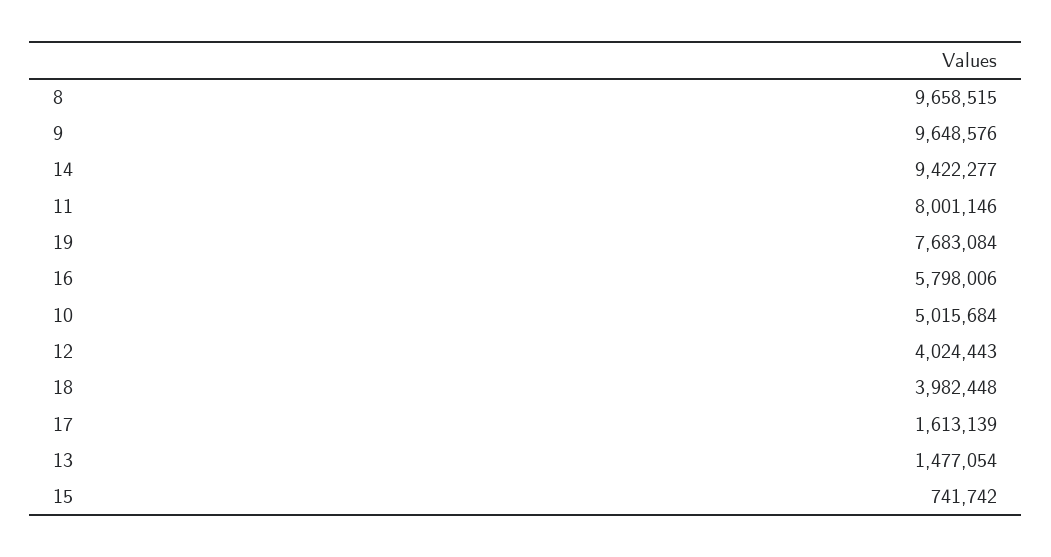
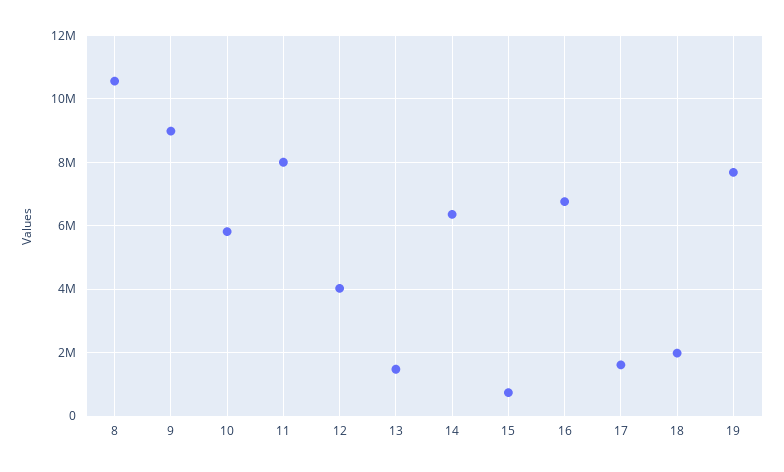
8: 9658515 -> 10600000
9: 9648576 -> 9000000
14: 9422277 -> 6400000
16: 5798006 -> 6800000
10: 5015684 -> 5800000
18: 3982448 -> 2000000

